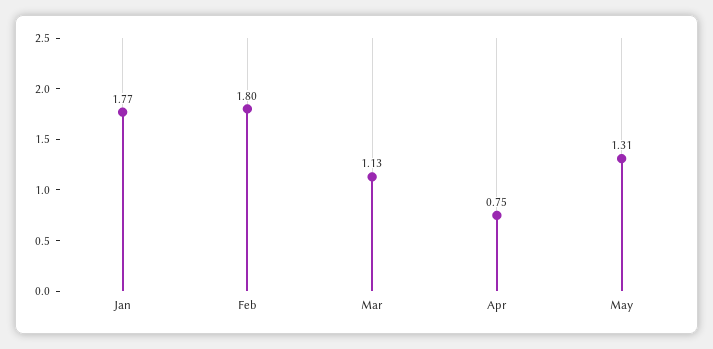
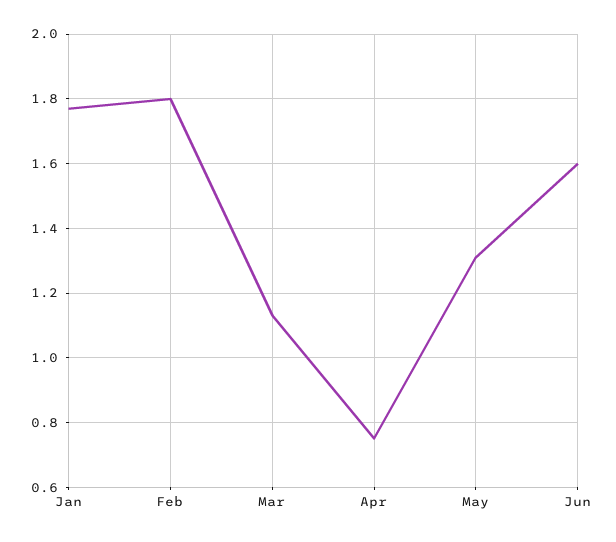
Jun: none -> 1.6

